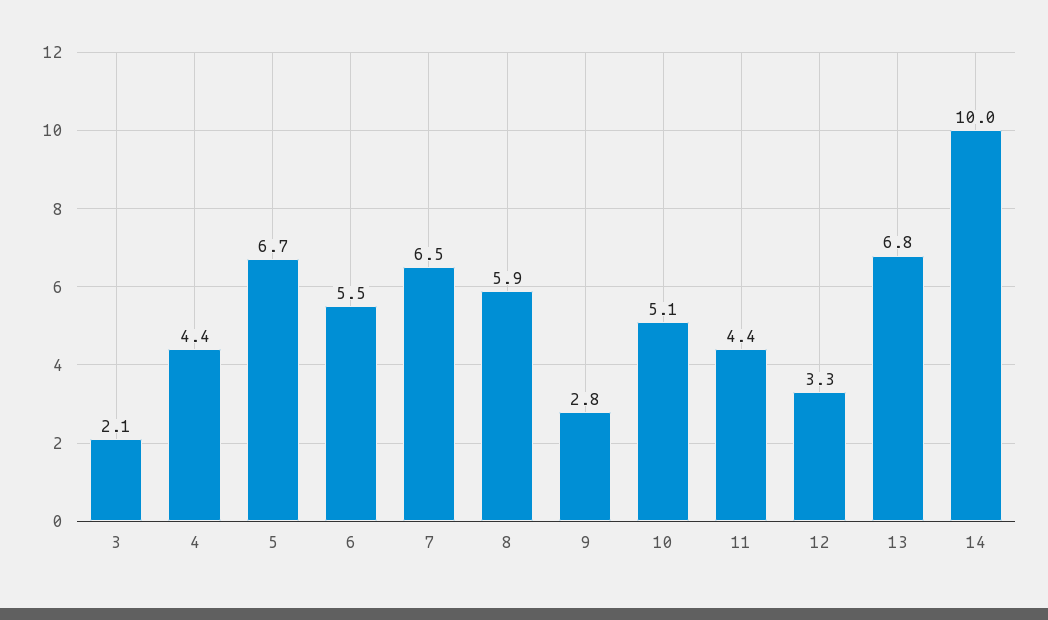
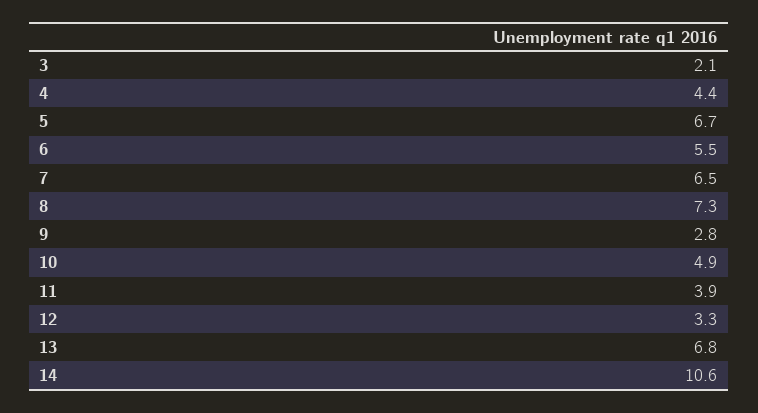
8: 5.9 -> 7.3
10: 5.1 -> 4.9
11: 4.4 -> 3.9
14: 10 -> 10.6

